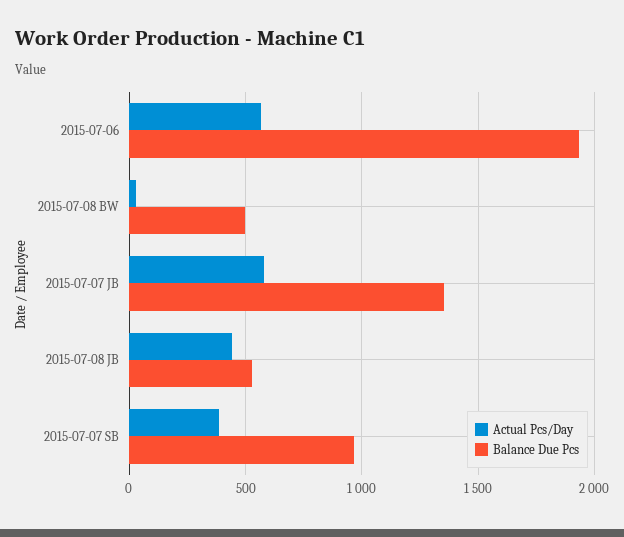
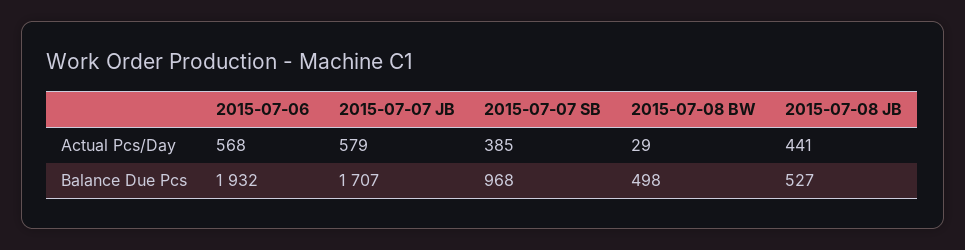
Balance Due Pcs, 2015-07-07 JB: 1350 -> 1707

